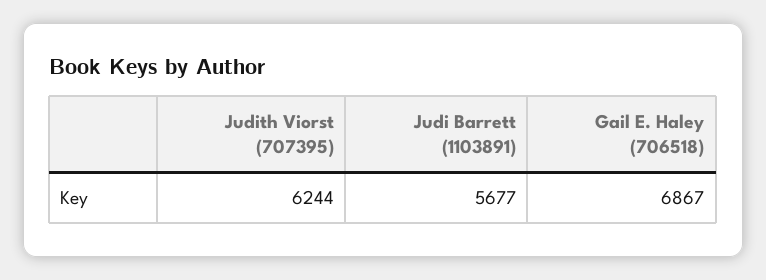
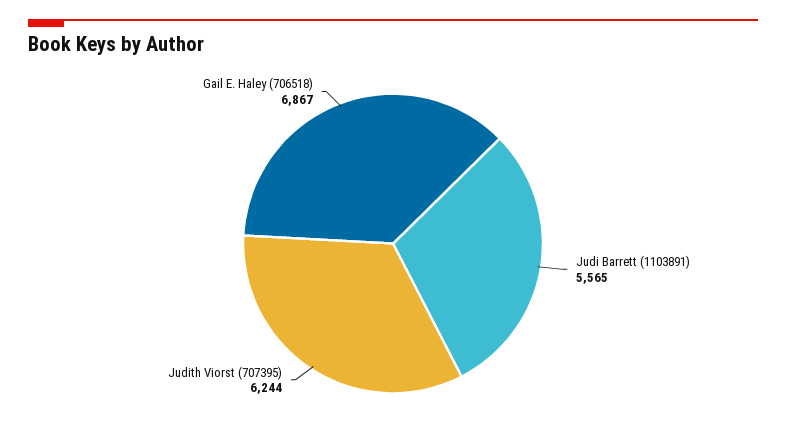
Judi Barrett (1103891): 5677 -> 5565

